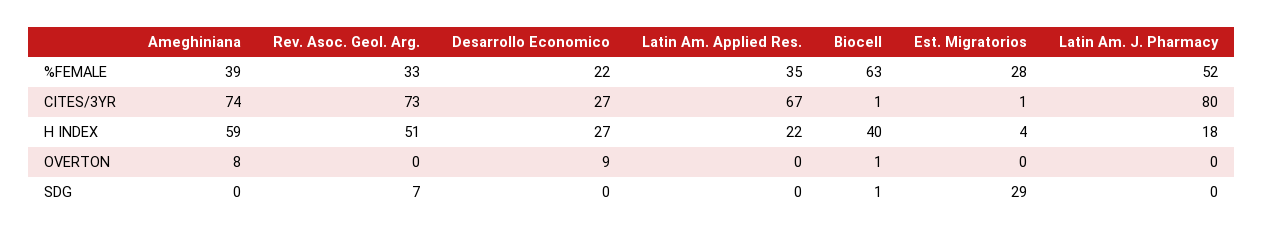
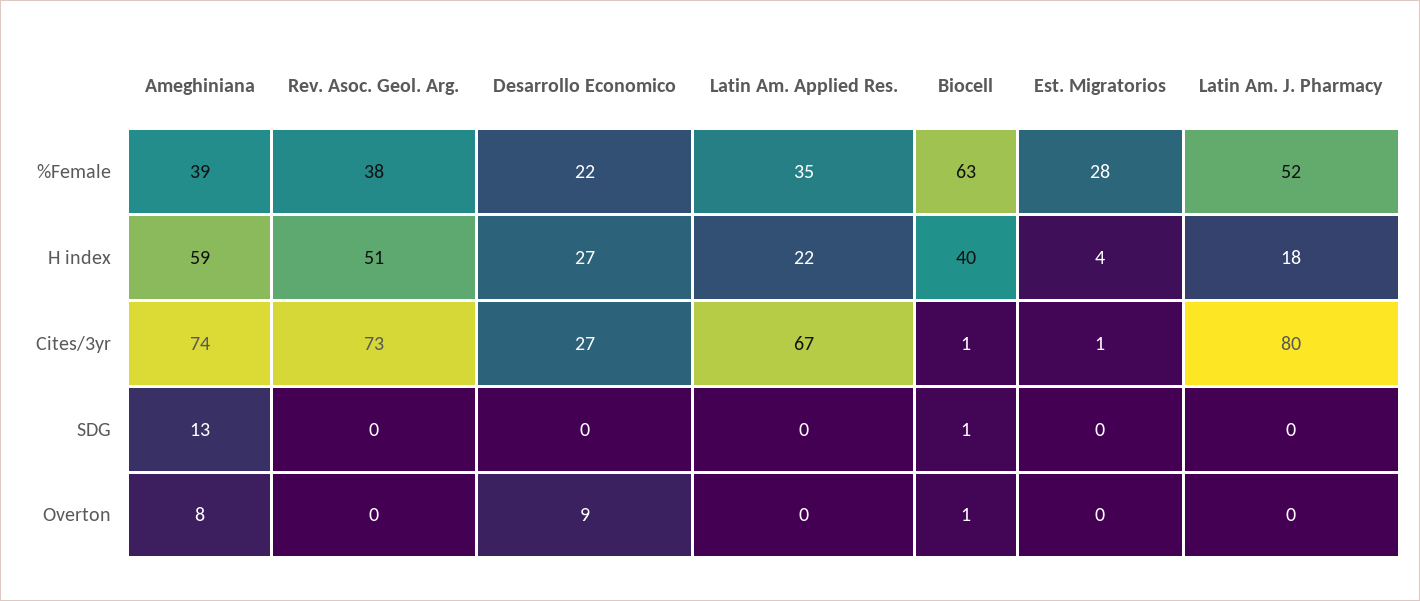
Rev. Asoc. Geol. Arg., %FEMALE: 33 -> 38
Ameghiniana, SDG: 0 -> 13
Rev. Asoc. Geol. Arg., SDG: 7 -> 0
Est. Migratorios, SDG: 29 -> 0

